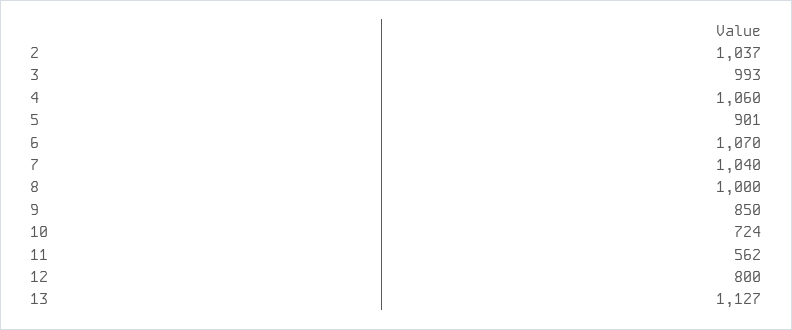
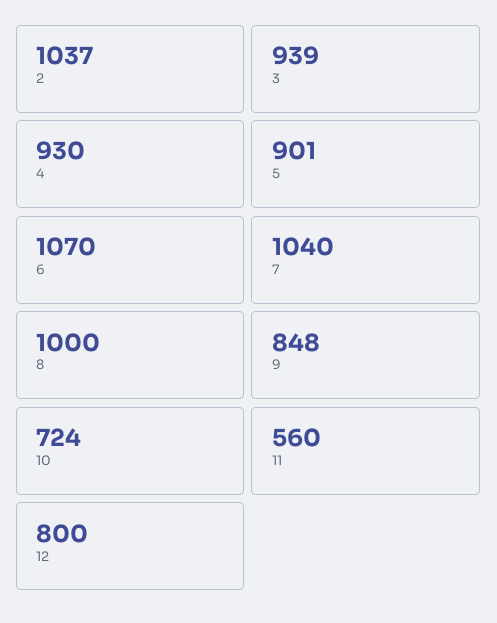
3: 993 -> 939
4: 1060 -> 930
9: 850 -> 848
11: 562 -> 560
13: 1127 -> none

